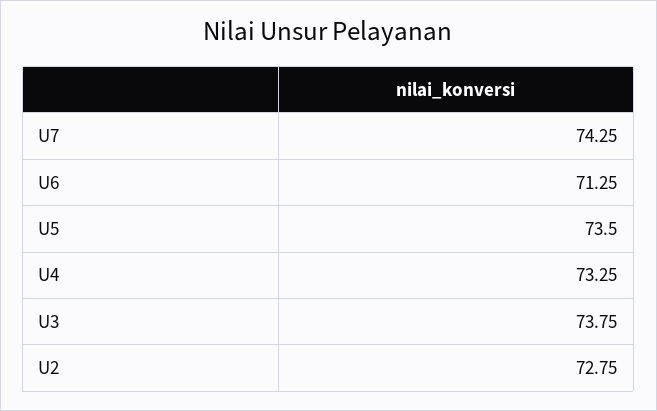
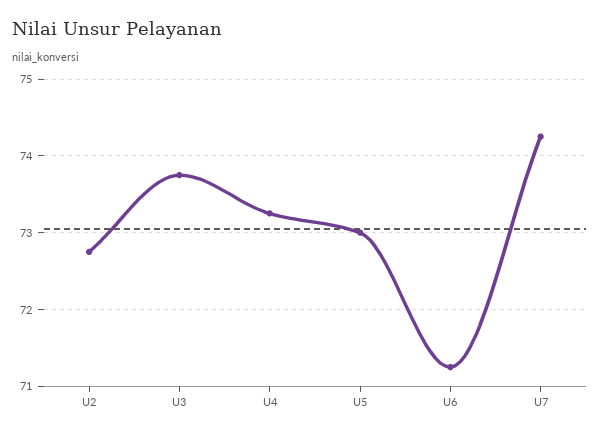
U5: 73.5 -> 73

